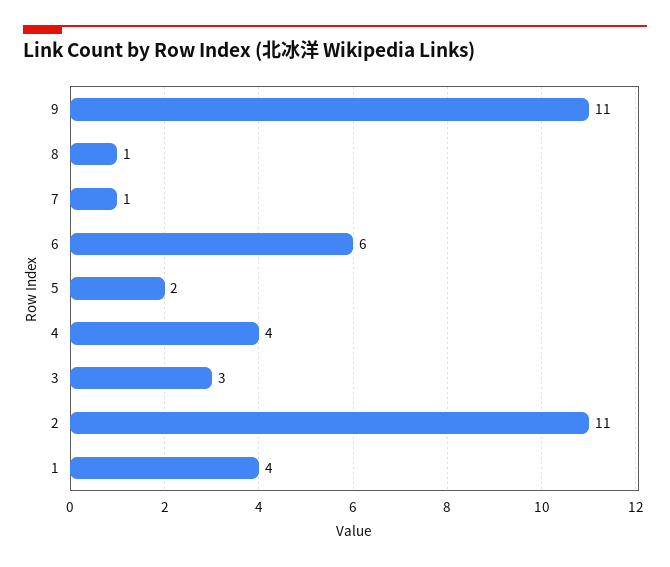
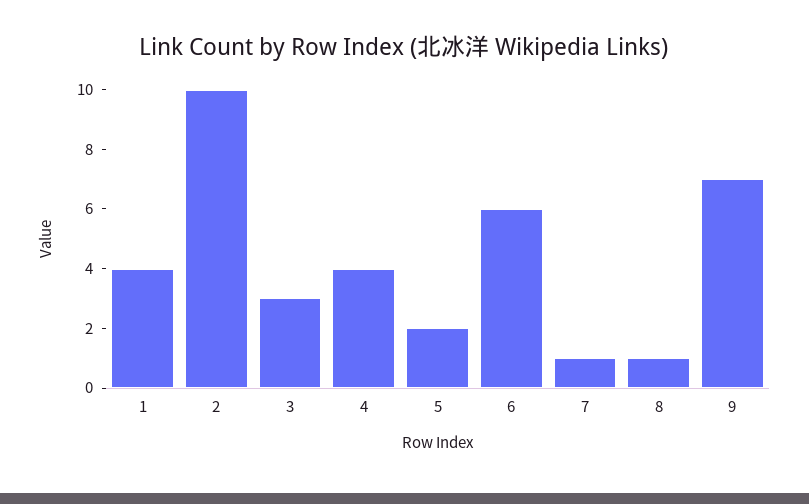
9: 11 -> 7
2: 11 -> 10

